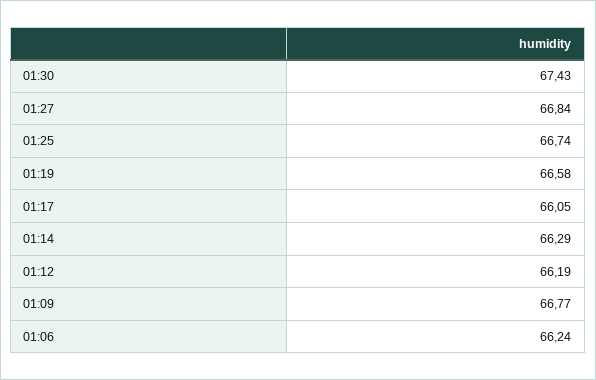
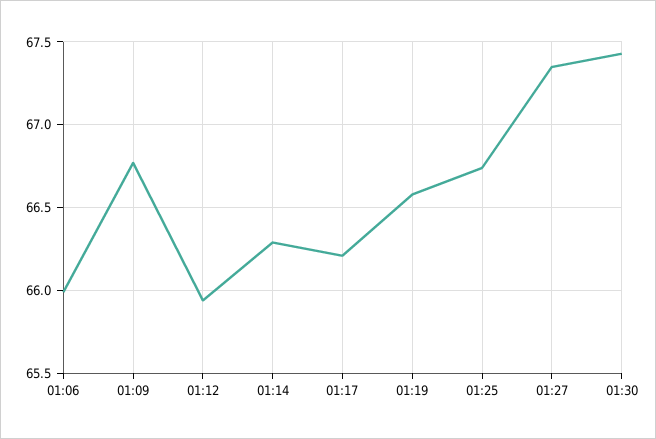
01:27: 66.84 -> 67.35
01:17: 66.05 -> 66.2
01:12: 66.19 -> 65.95
01:06: 66.24 -> 66

